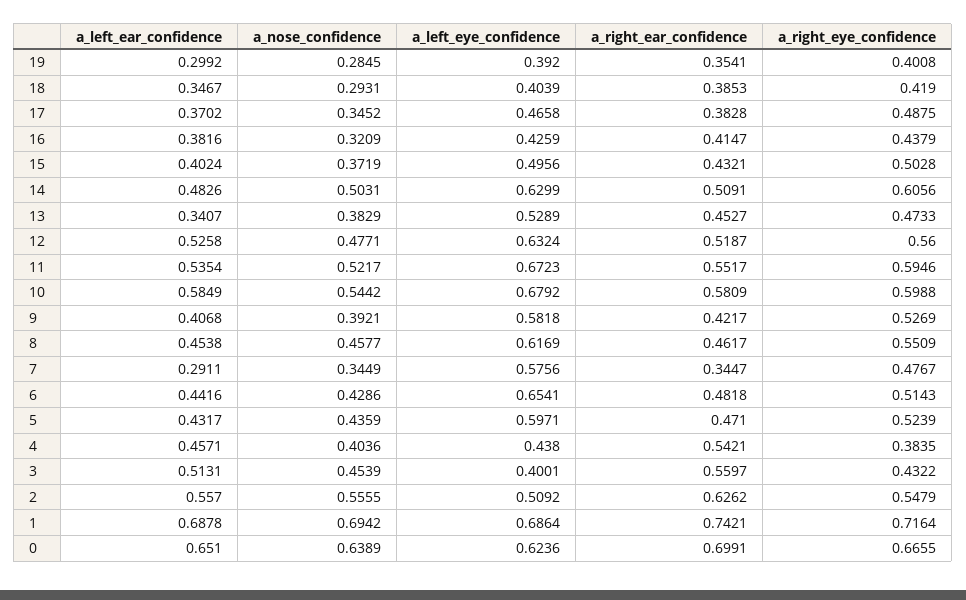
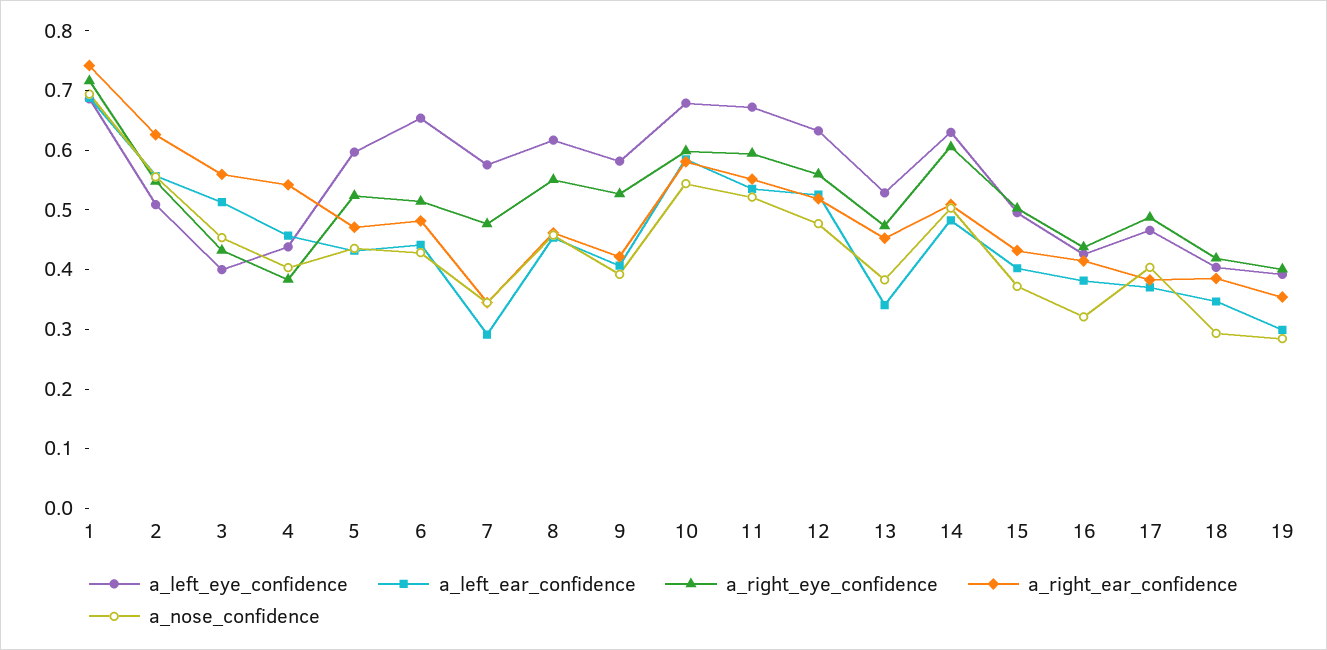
a_nose_confidence, 17: 0.3452 -> 0.4
a_left_ear_confidence, 0: 0.651 -> none
a_nose_confidence, 0: 0.6389 -> none
a_left_eye_confidence, 0: 0.6236 -> none
a_right_ear_confidence, 0: 0.6991 -> none
a_right_eye_confidence, 0: 0.6655 -> none

